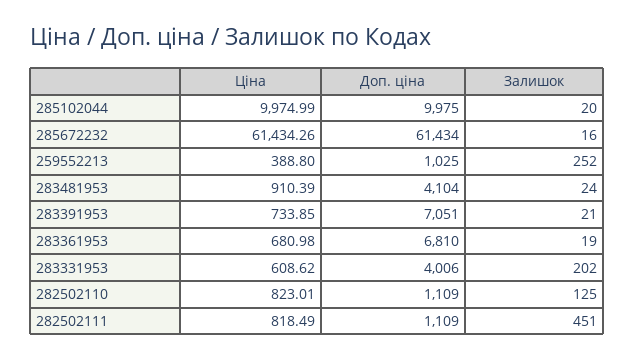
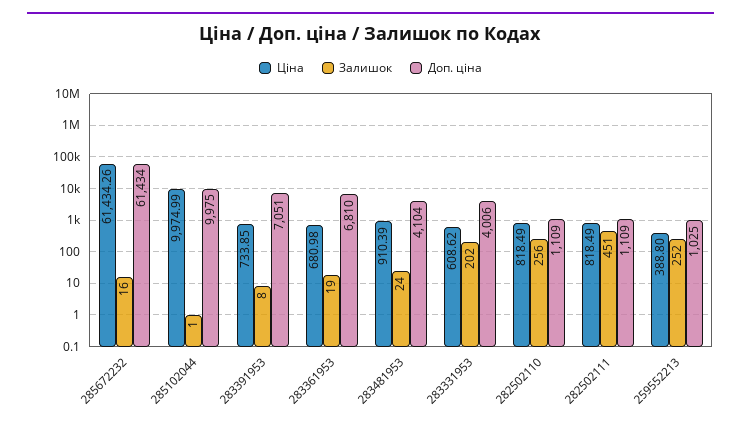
Залишок, 285102044: 20 -> 1
Залишок, 283391953: 21 -> 8
Ціна, 282502110: 823.01 -> 818.49
Залишок, 282502110: 125 -> 256

